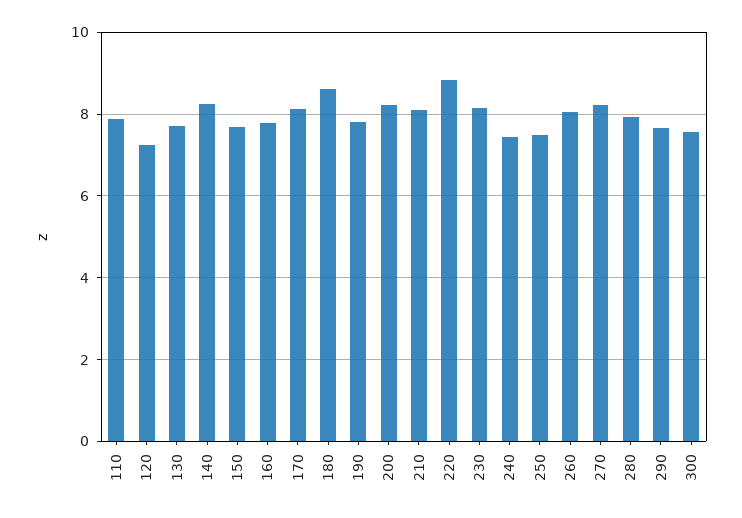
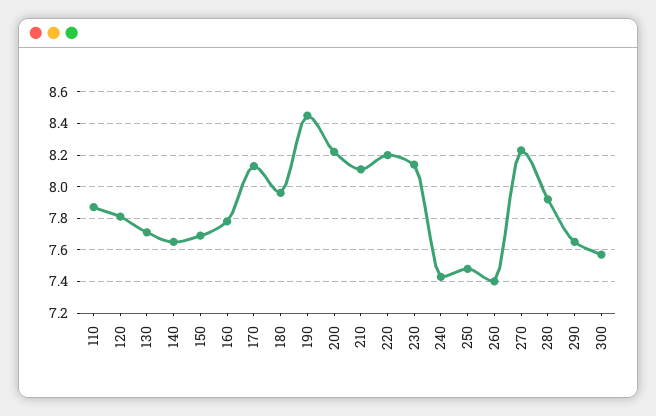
120: 7.2 -> 7.8
140: 8.2 -> 7.65
180: 8.6 -> 7.95
190: 7.8 -> 8.45
220: 8.8 -> 8.2
260: 8 -> 7.4

